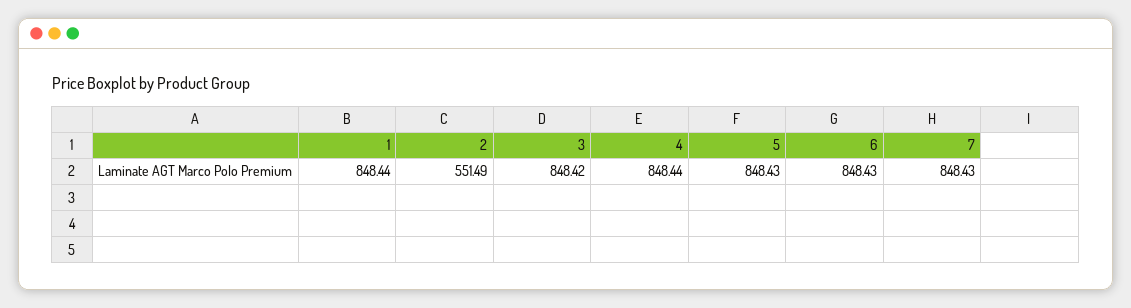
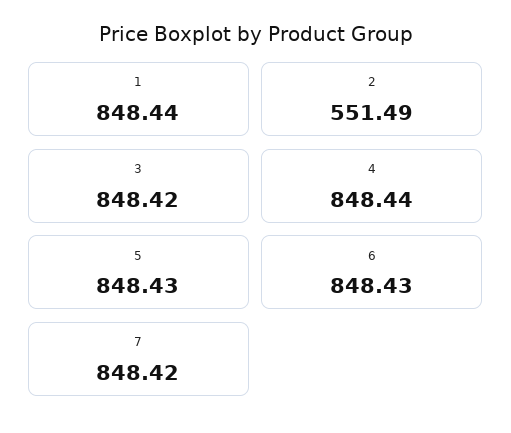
7: 848.43 -> 848.42

